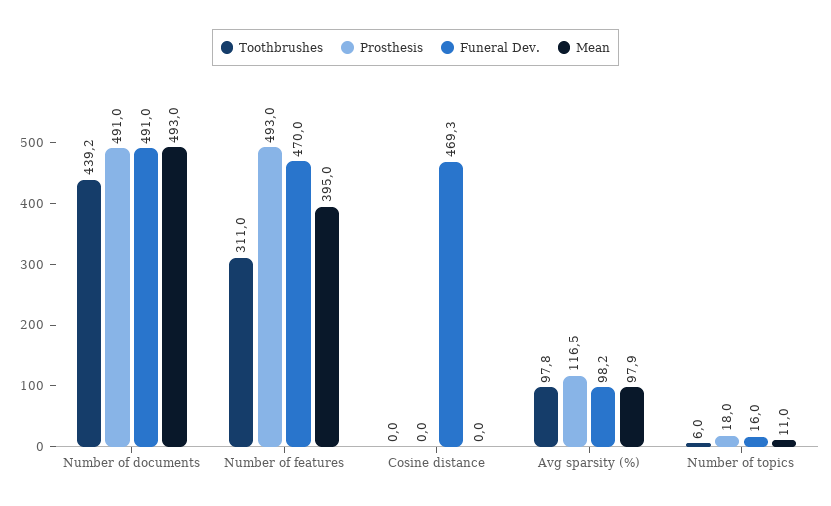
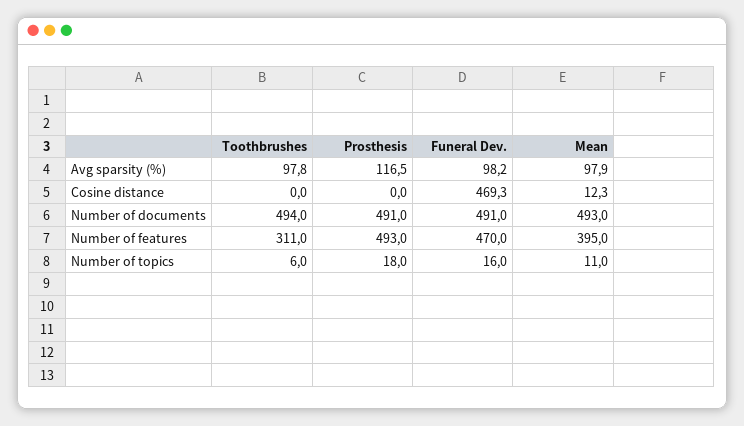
Toothbrushes, Number of documents: 439.2 -> 494
Mean, Cosine distance: 0 -> 12.3

